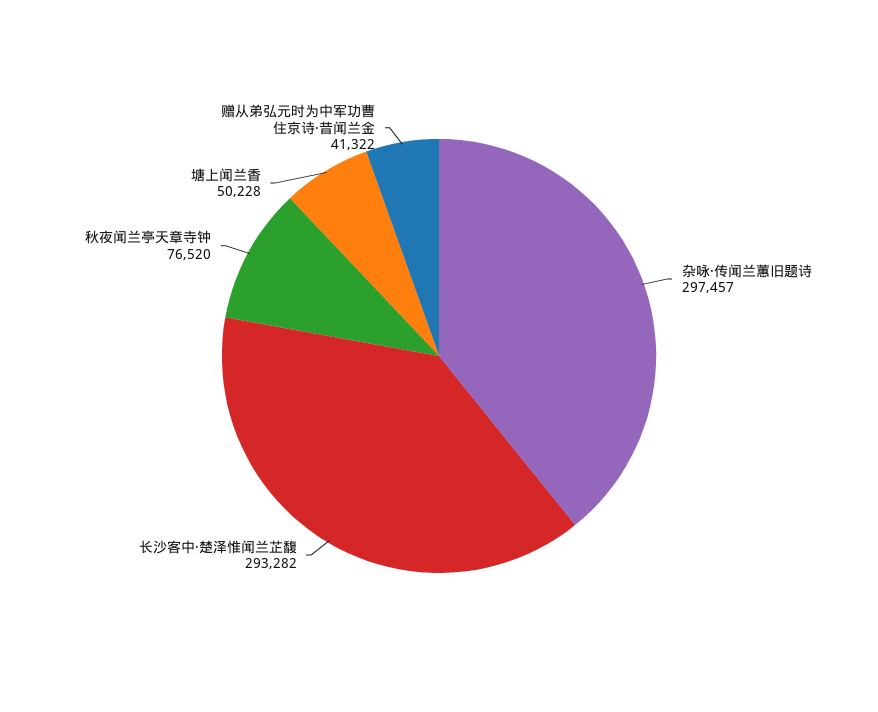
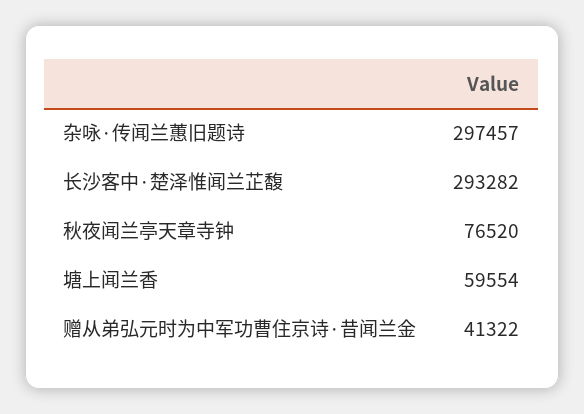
塘上闻兰香: 50228 -> 59554

